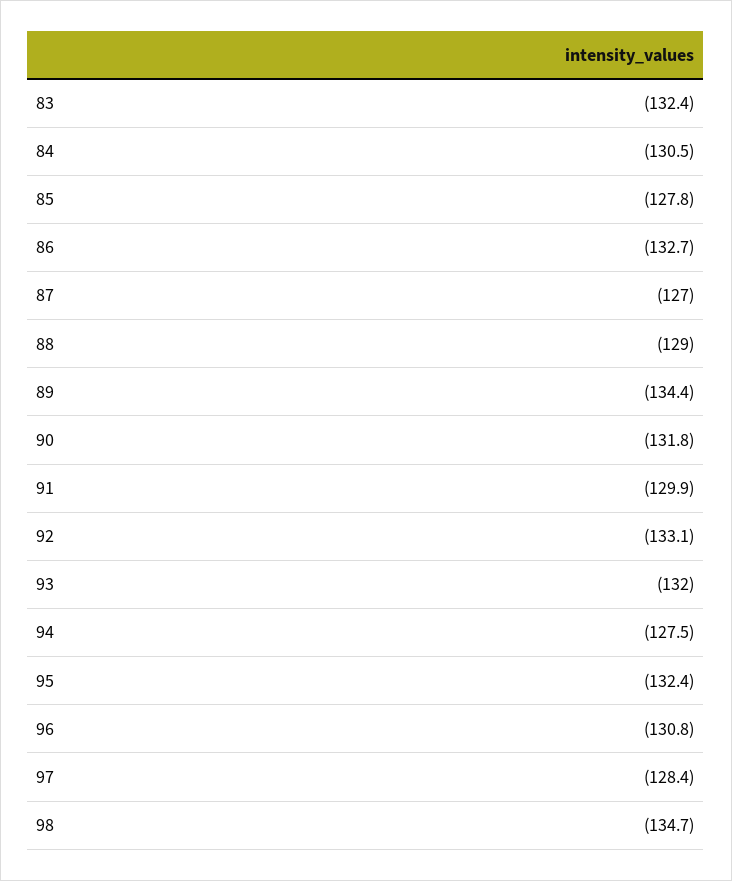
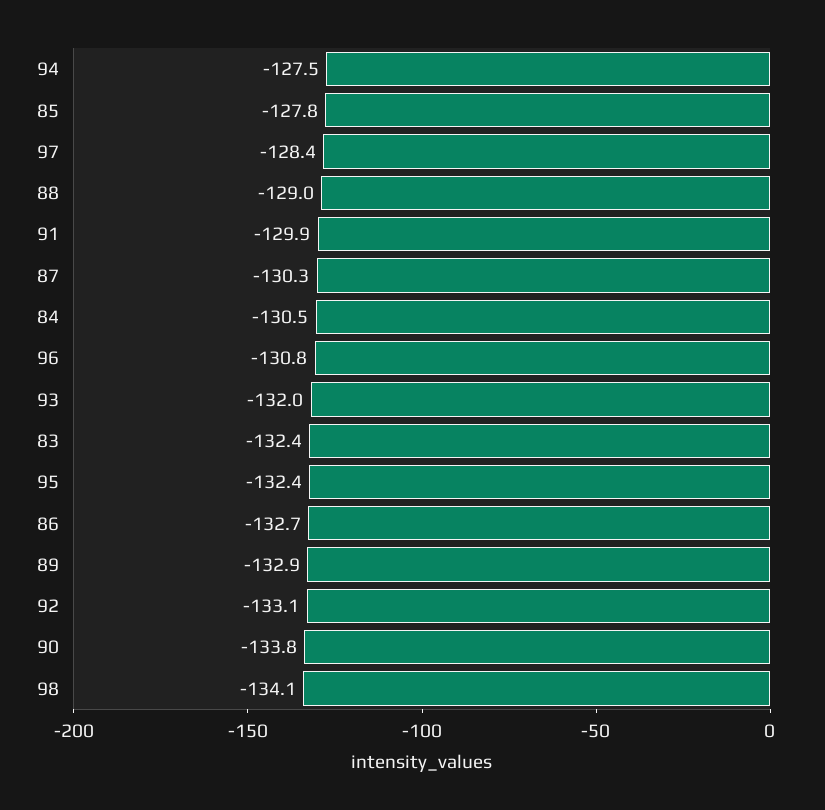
87: -127 -> -130.3
89: -134.4 -> -132.9
90: -131.8 -> -133.8
98: -134.7 -> -134.1

